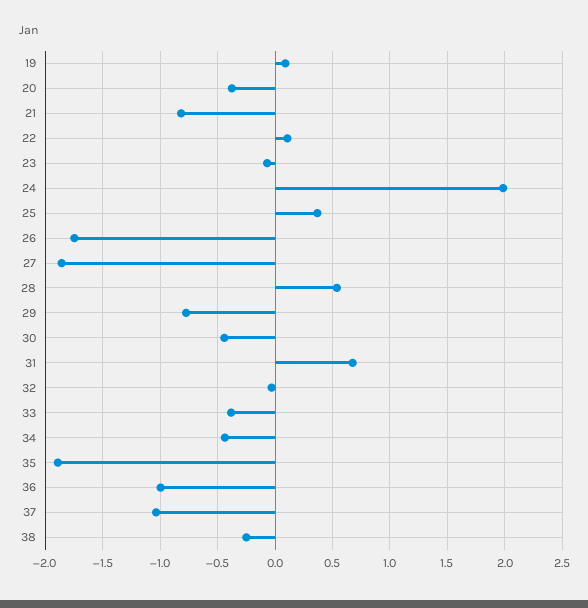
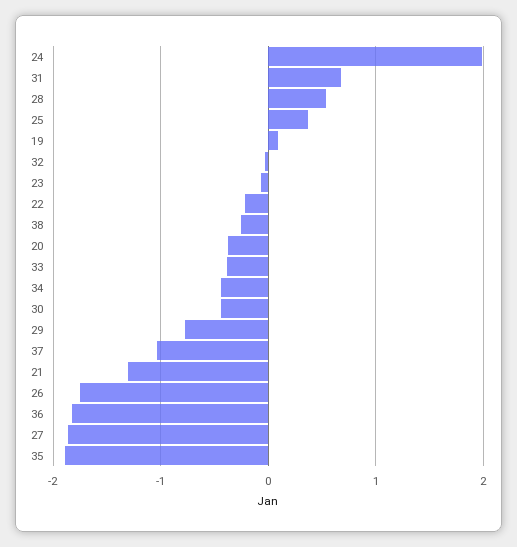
21: -0.8 -> -1.3
22: 0.1 -> -0.2
36: -1 -> -1.8

